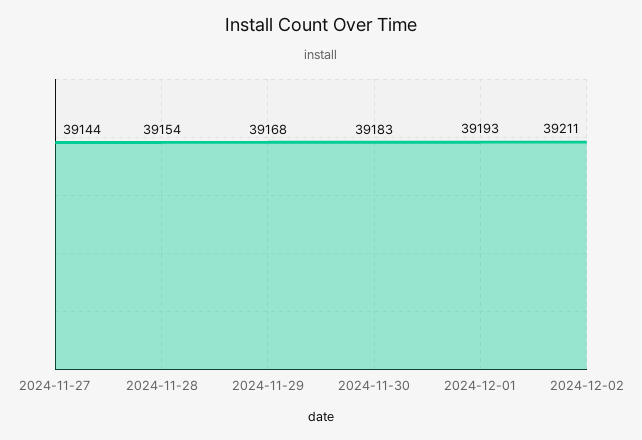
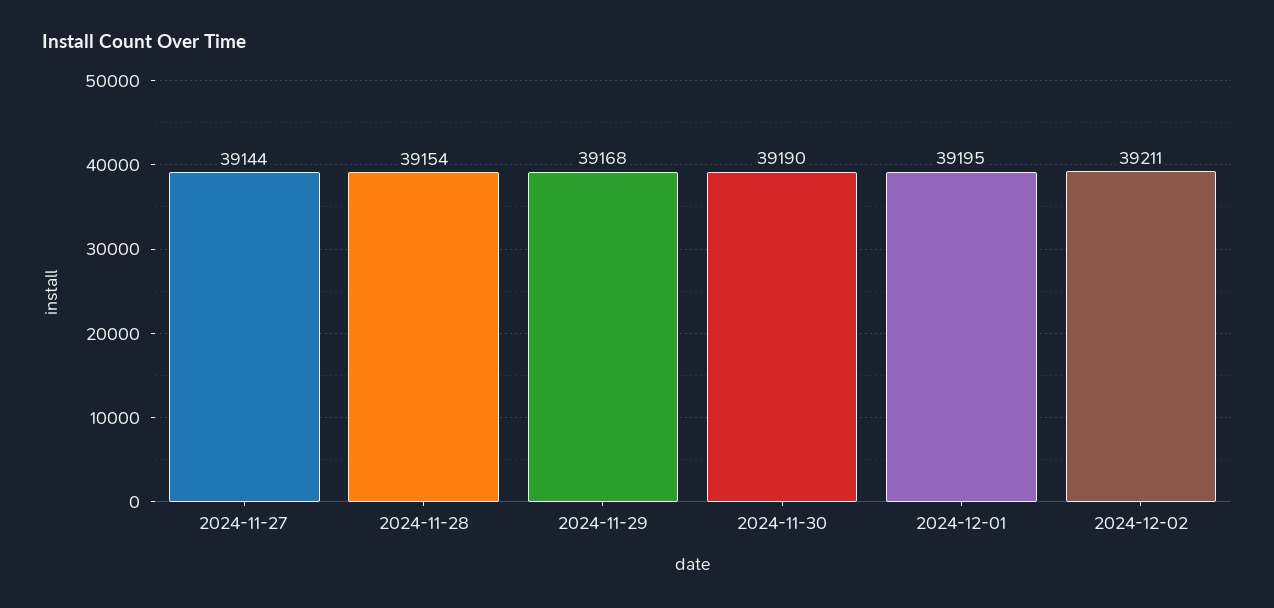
2024-11-30: 39183 -> 39190
2024-12-01: 39193 -> 39195

